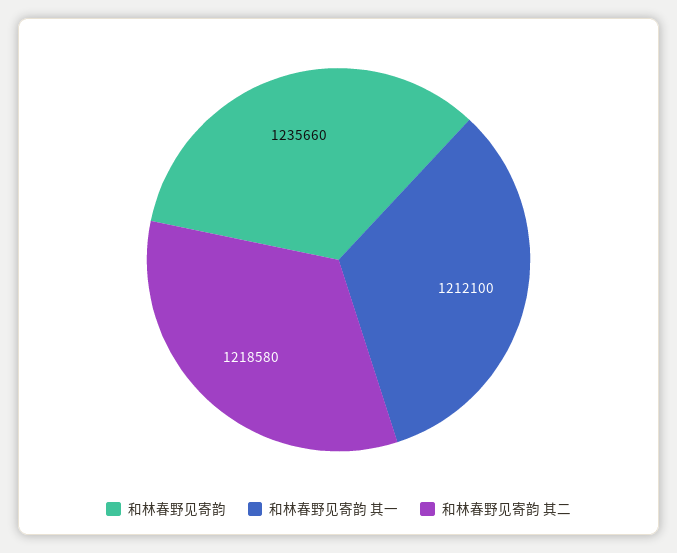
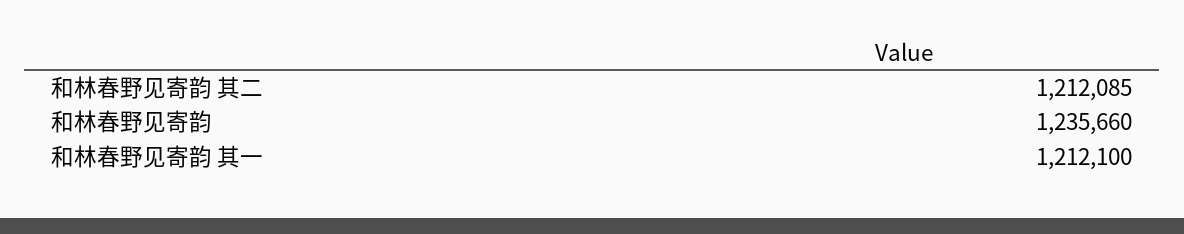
和林春野见寄韵 其二: 1218580 -> 1212085

